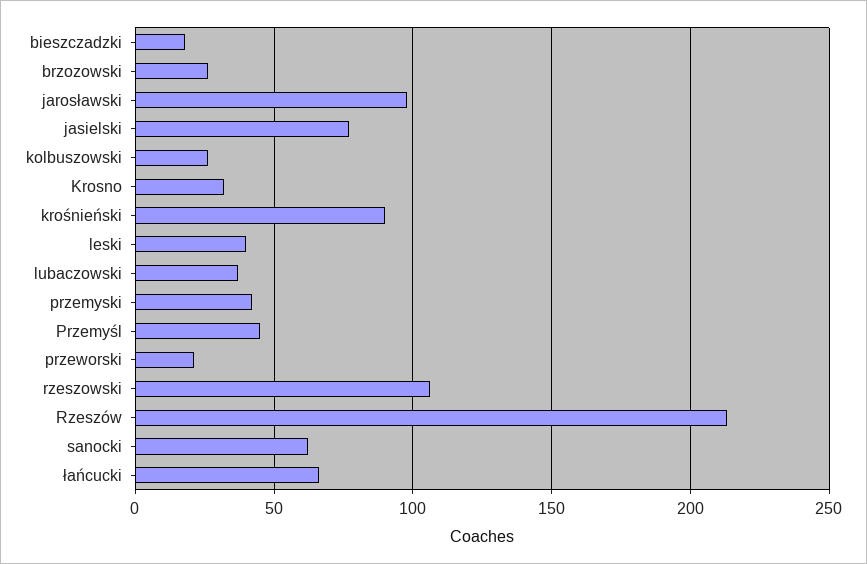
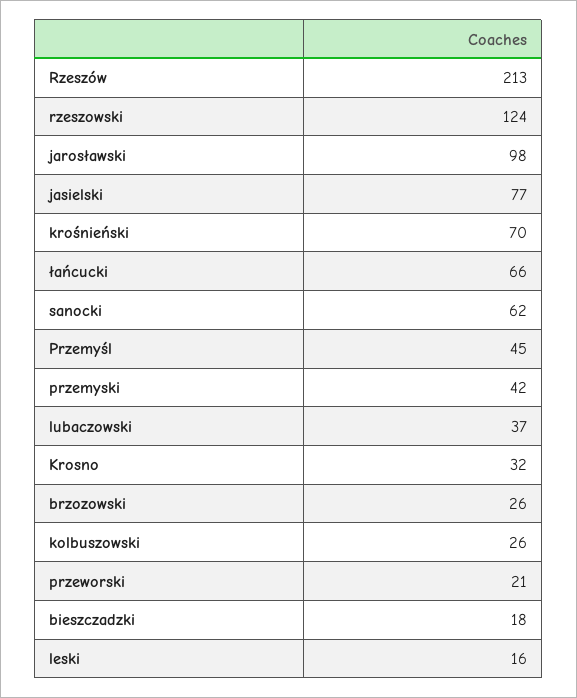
krośnieński: 90 -> 70
leski: 40 -> 16
rzeszowski: 105 -> 124

